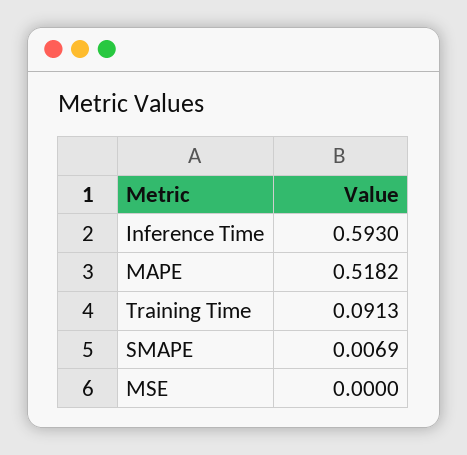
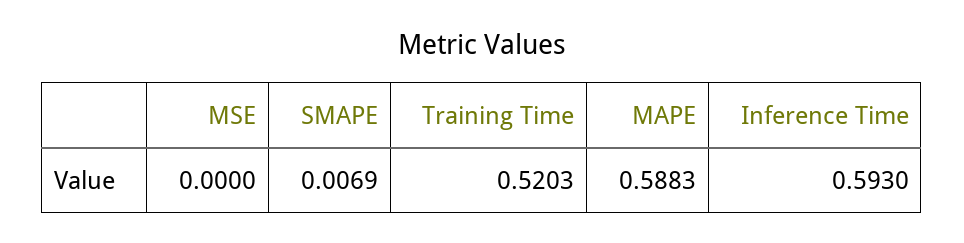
MAPE: 0.5182 -> 0.5883
Training Time: 0.0913 -> 0.5203

